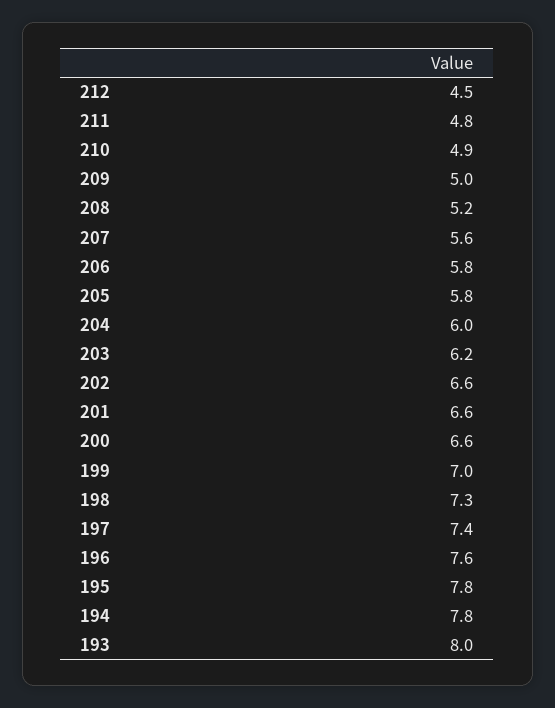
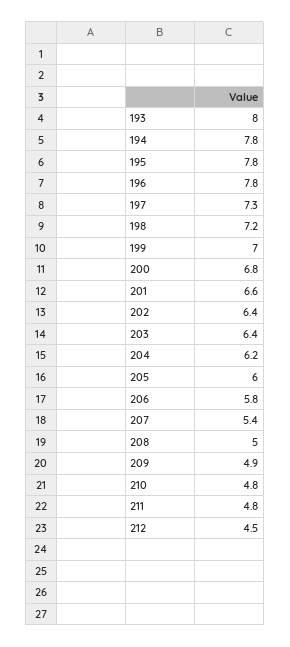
210: 4.9 -> 4.8
209: 5 -> 4.9
208: 5.2 -> 5
207: 5.6 -> 5.4
205: 5.8 -> 6
204: 6 -> 6.2
203: 6.2 -> 6.4
202: 6.6 -> 6.4
200: 6.6 -> 6.8
198: 7.3 -> 7.2
197: 7.4 -> 7.3
196: 7.6 -> 7.8

